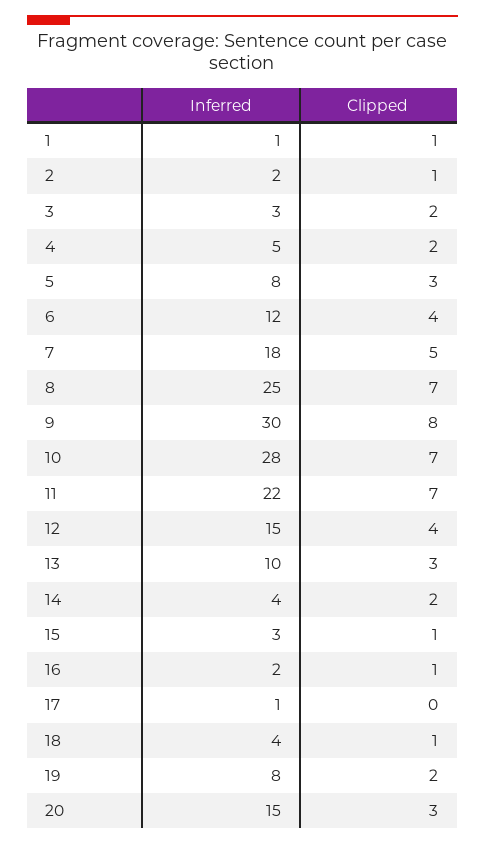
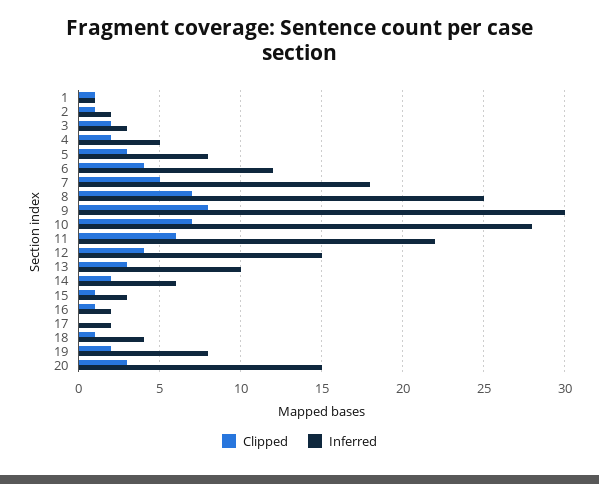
Clipped, 11: 7 -> 6
Inferred, 14: 4 -> 6
Inferred, 17: 1 -> 2

